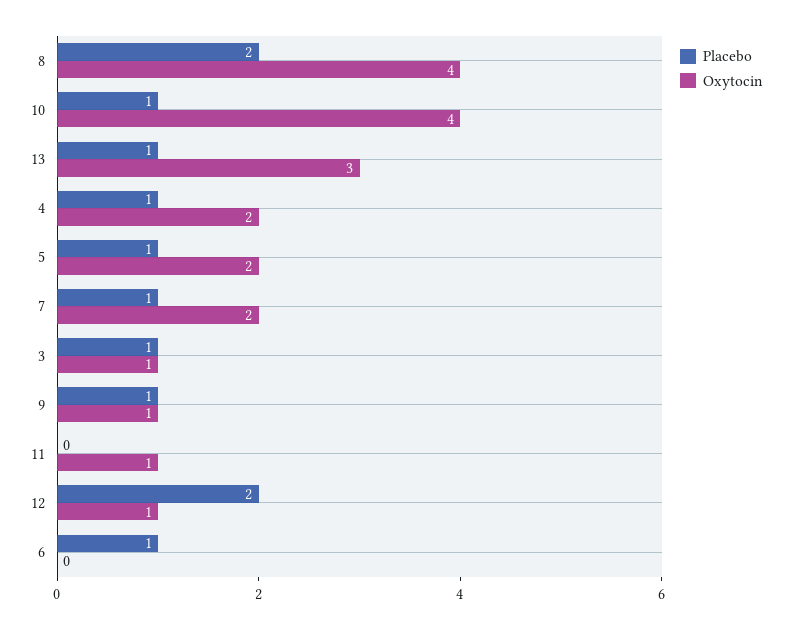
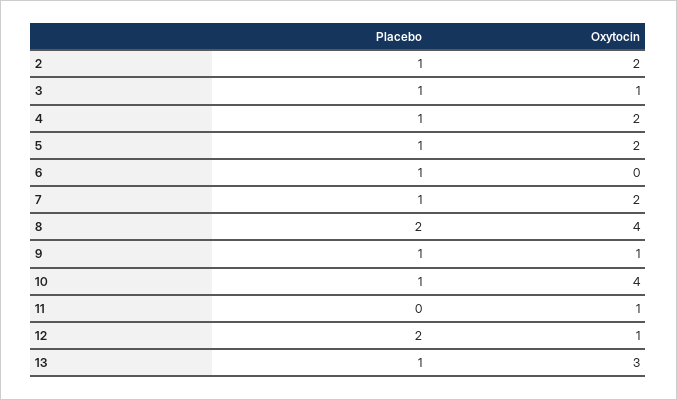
Placebo, 2: none -> 1
Oxytocin, 2: none -> 2

